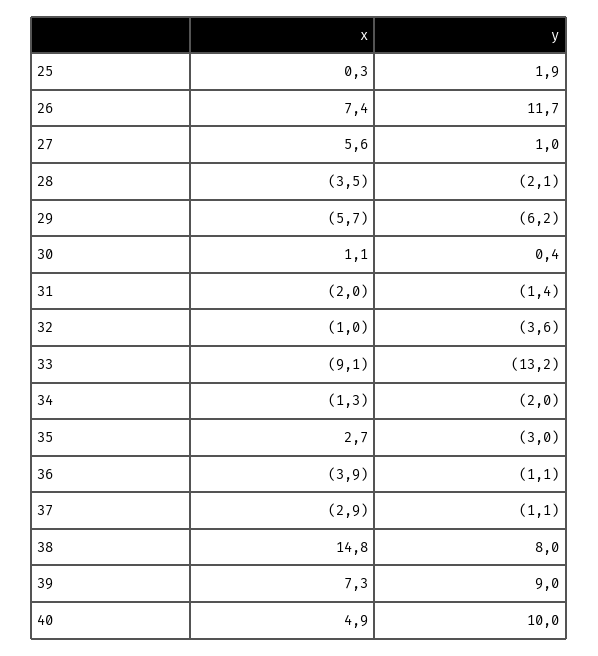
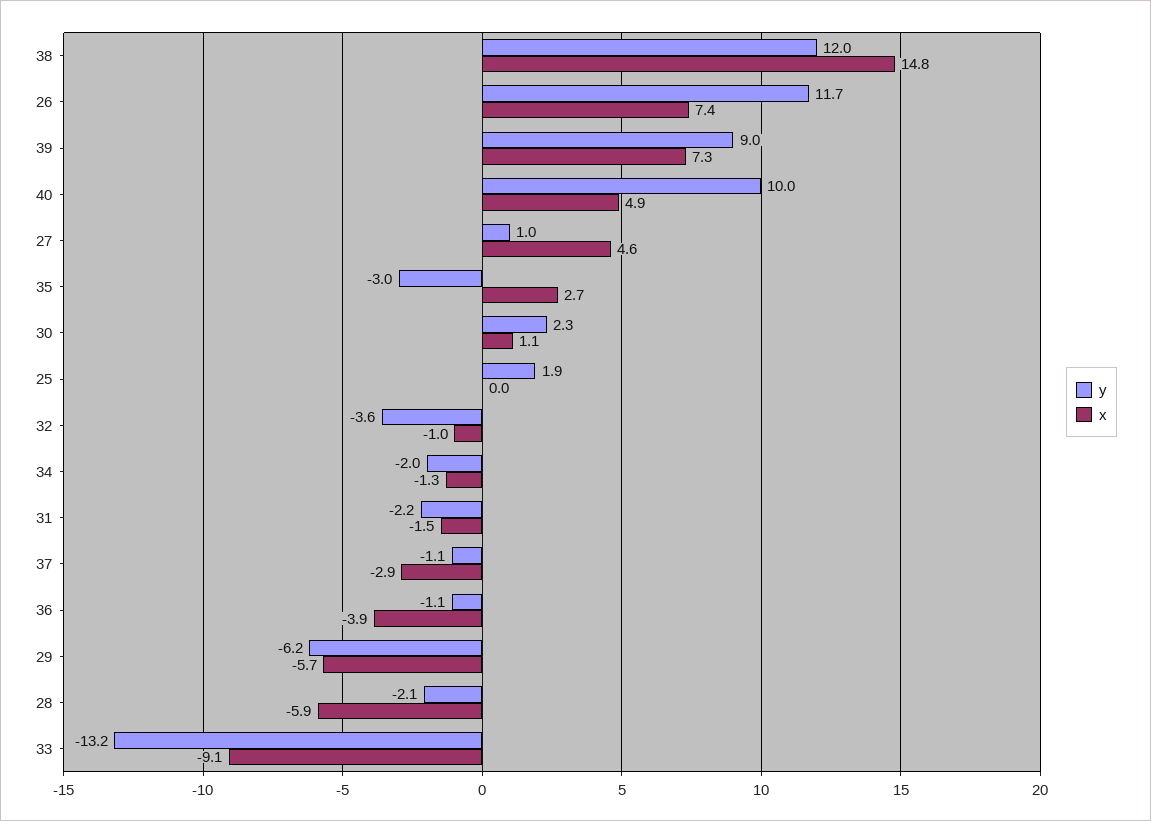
x, 25: 0.3 -> 0
x, 27: 5.6 -> 4.6
x, 28: -3.5 -> -5.9
y, 30: 0.4 -> 2.3
x, 31: -2 -> -1.5
y, 31: -1.4 -> -2.2
y, 38: 8 -> 12

